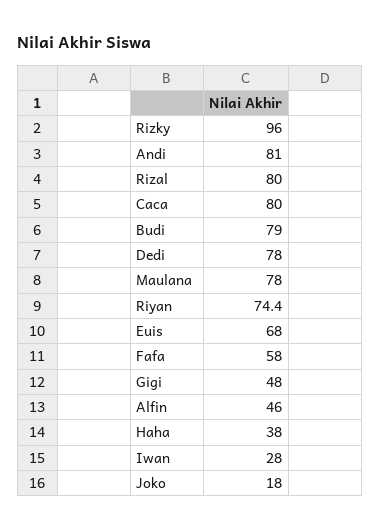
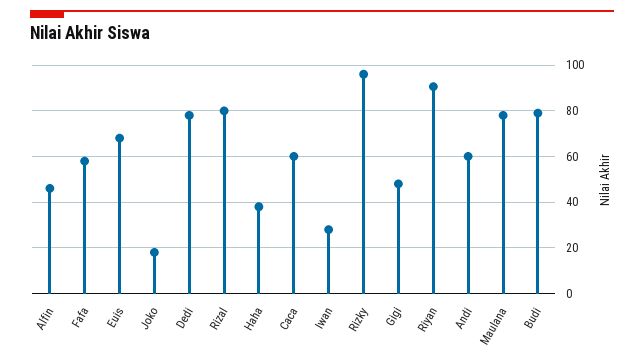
Andi: 81 -> 60
Caca: 80 -> 60
Riyan: 74.4 -> 90

